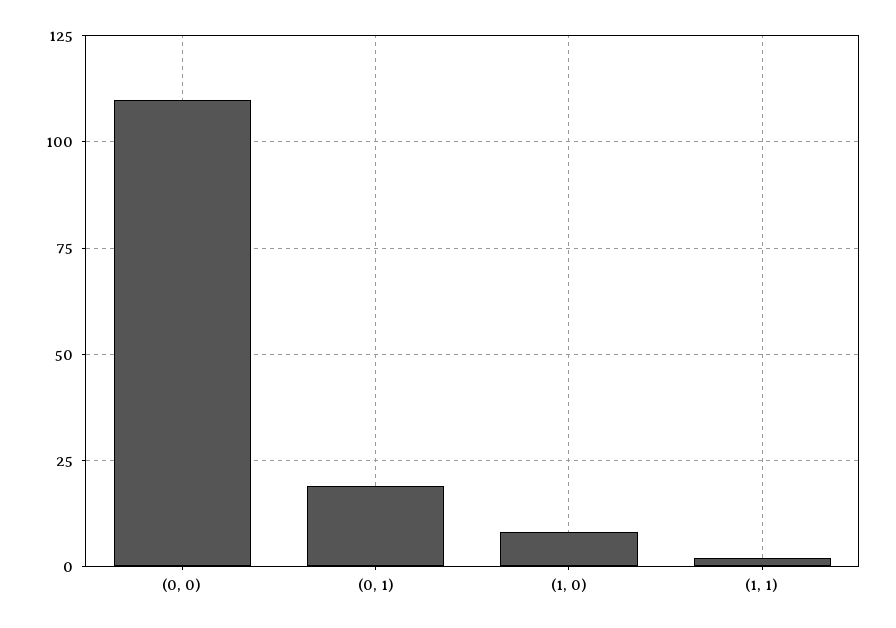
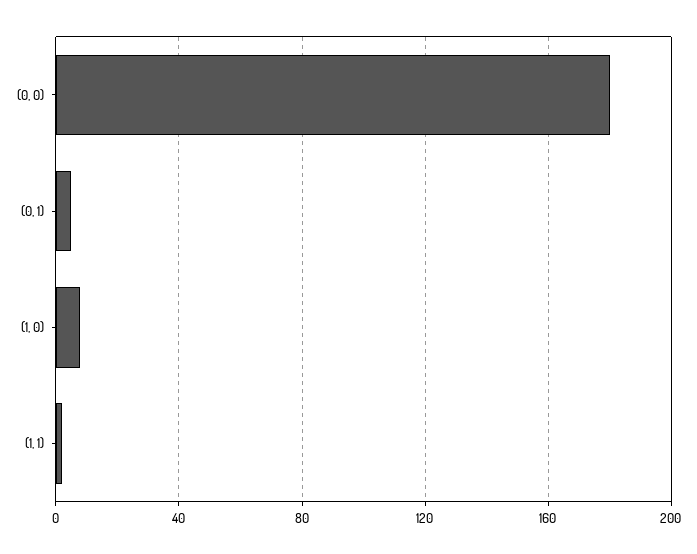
(0, 0): 110 -> 180
(0, 1): 20 -> 5

